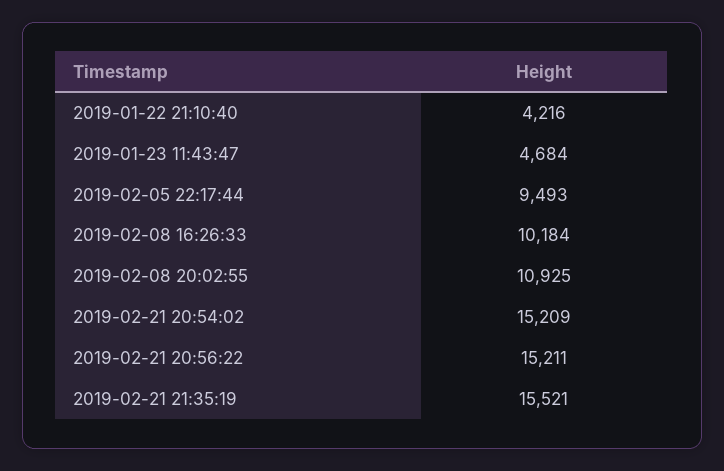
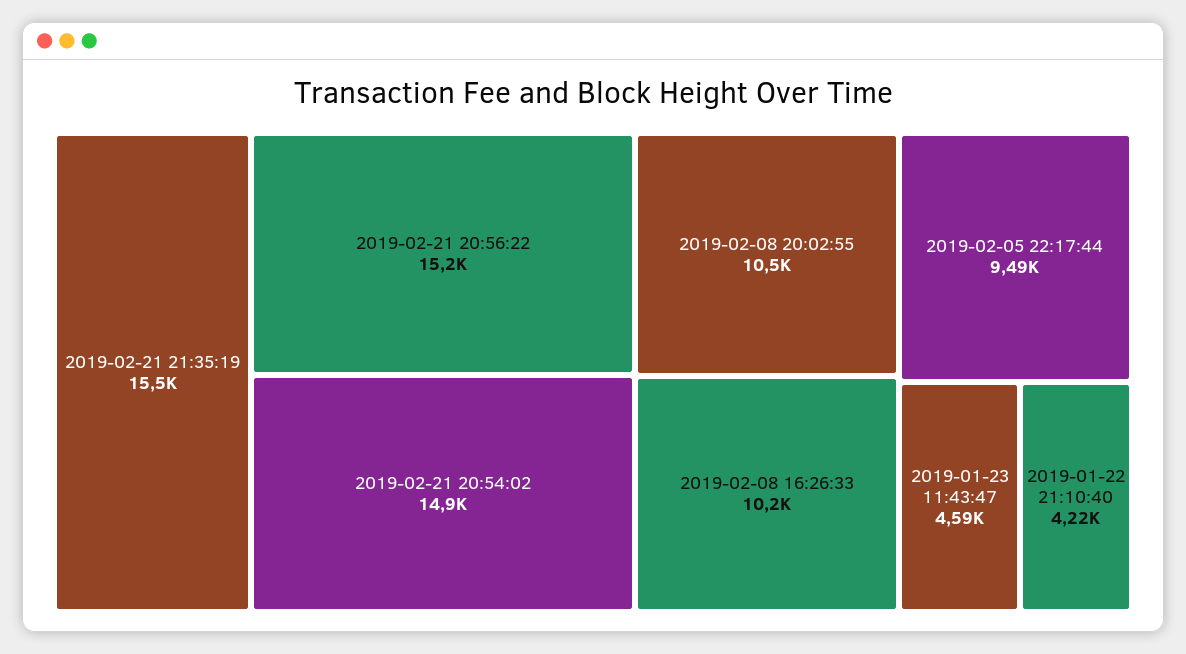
2019-01-23 11:43:47: 4684 -> 4590
2019-02-08 20:02:55: 10925 -> 10500
2019-02-21 20:54:02: 15209 -> 14900

